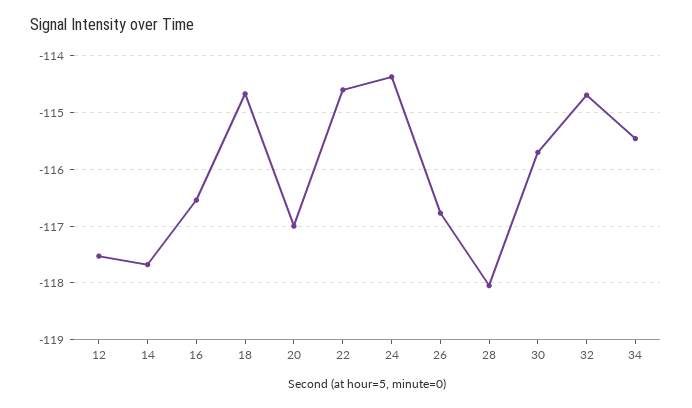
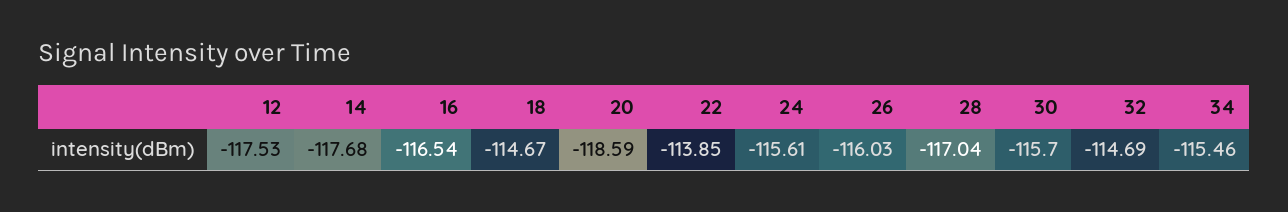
20: -117 -> -118.59
22: -114.6 -> -113.85
24: -114.4 -> -115.61
26: -116.8 -> -116.03
28: -118 -> -117.04

